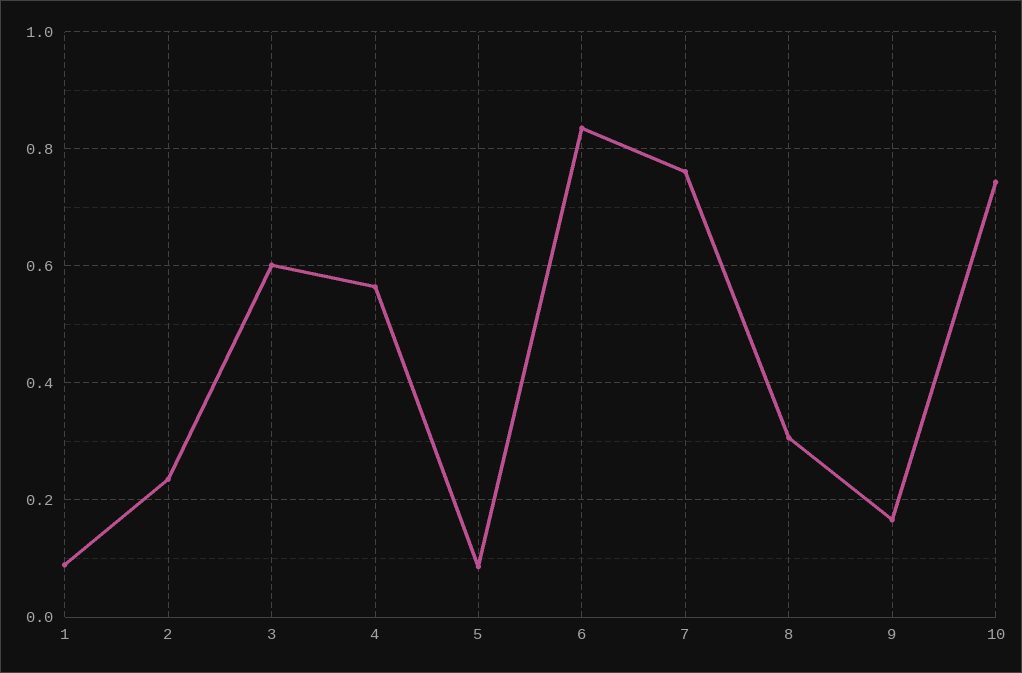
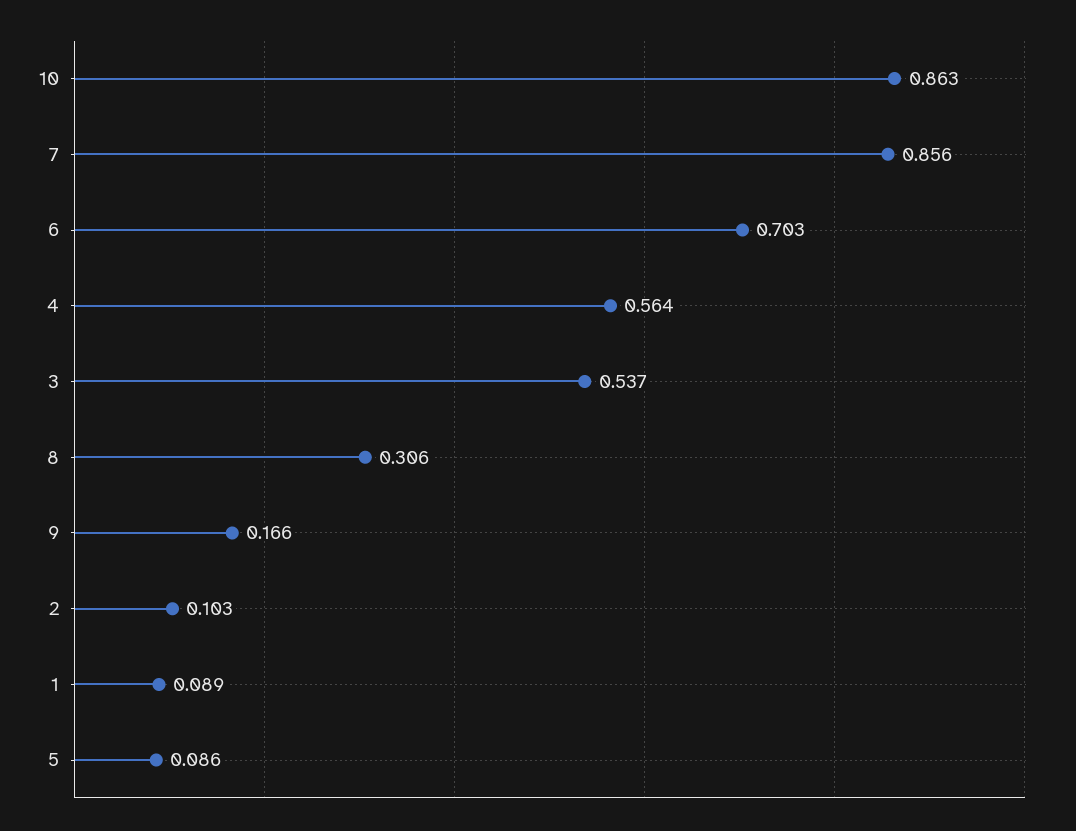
2: 0.24 -> 0.103
3: 0.6 -> 0.537
6: 0.84 -> 0.703
7: 0.76 -> 0.856
10: 0.74 -> 0.863

